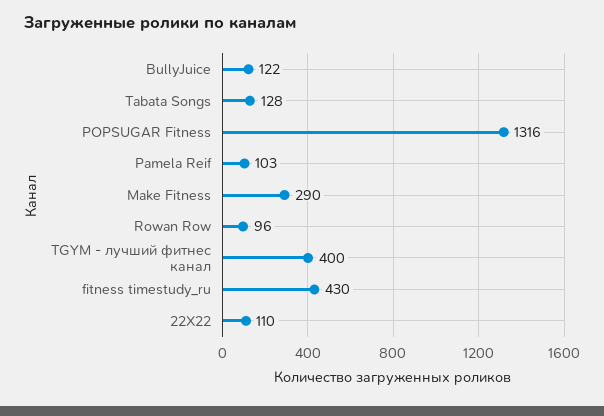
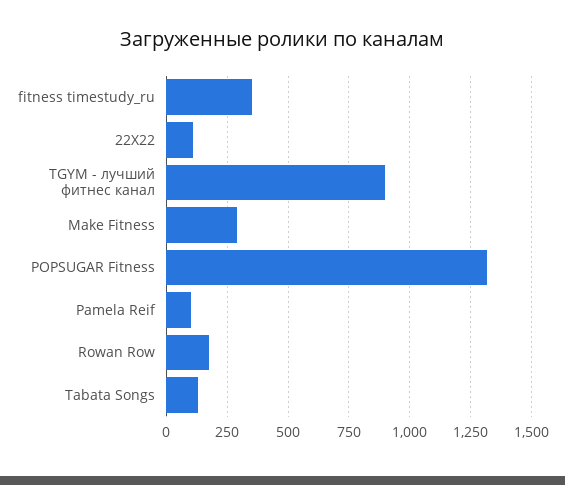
BullyJuice: 122 -> none
Rowan Row: 96 -> 175
TGYM - лучший фитнес канал: 400 -> 900
fitness timestudy_ru: 430 -> 350

